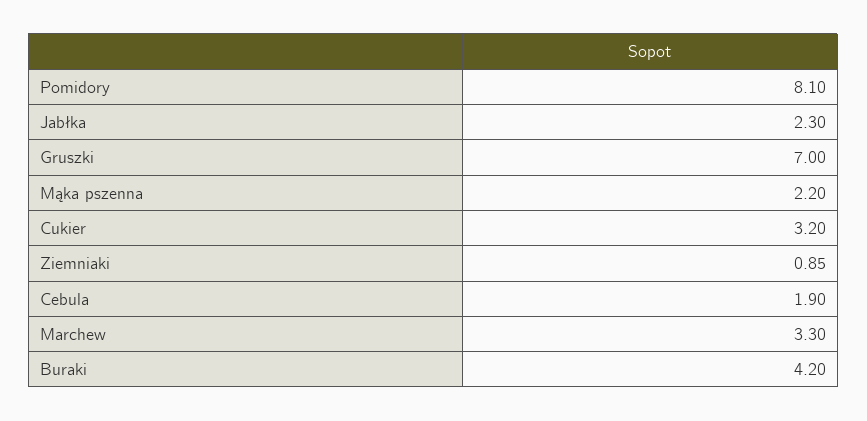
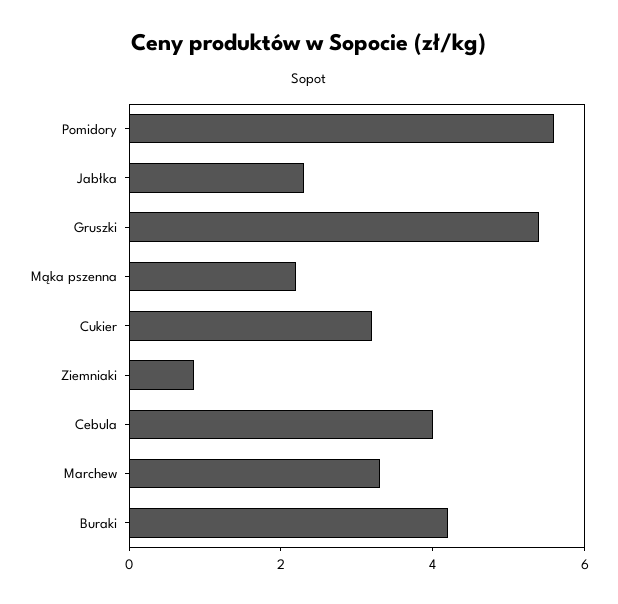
Pomidory: 8.1 -> 5.5
Gruszki: 7 -> 5.5
Cebula: 1.9 -> 4

